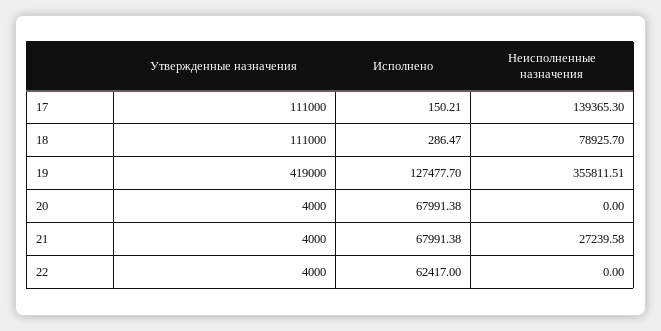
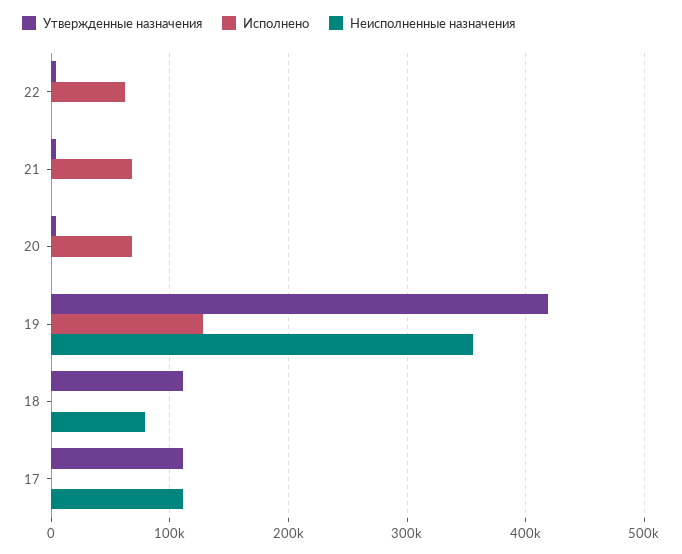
Неисполненные назначения, 17: 139365.3 -> 110000
Неисполненные назначения, 21: 27239.58 -> 0

